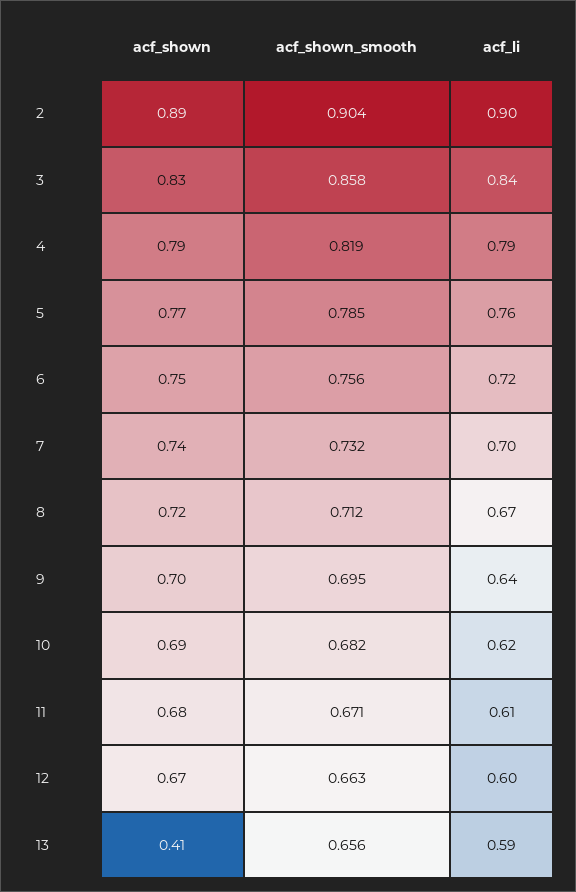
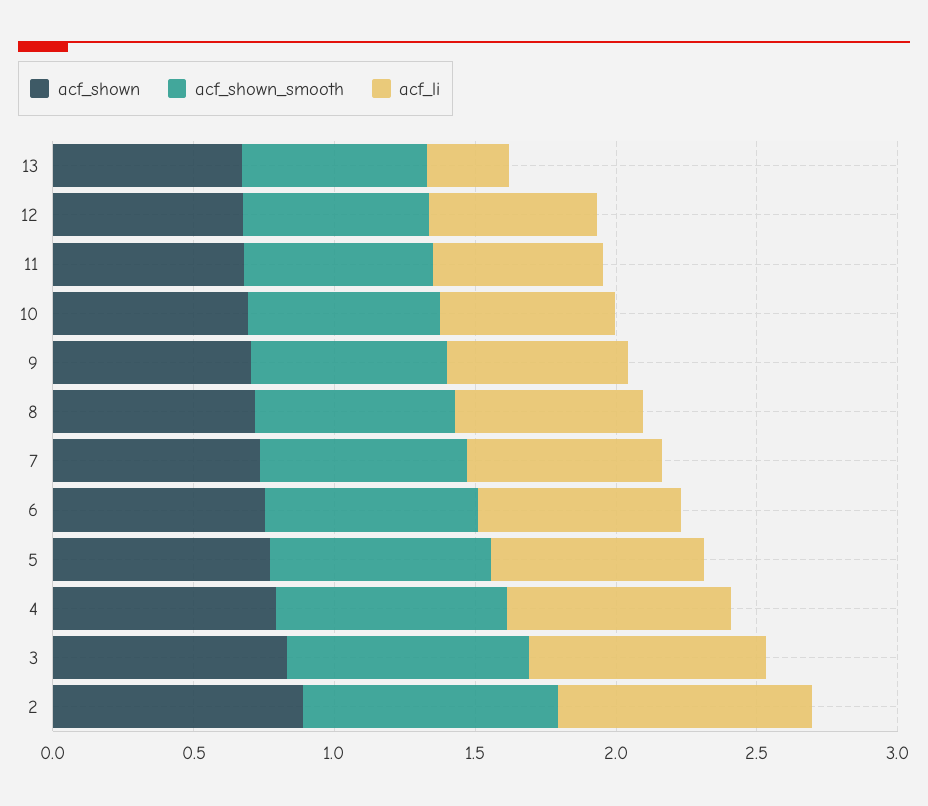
acf_shown, 13: 0.41 -> 0.7
acf_li, 13: 0.59 -> 0.3

